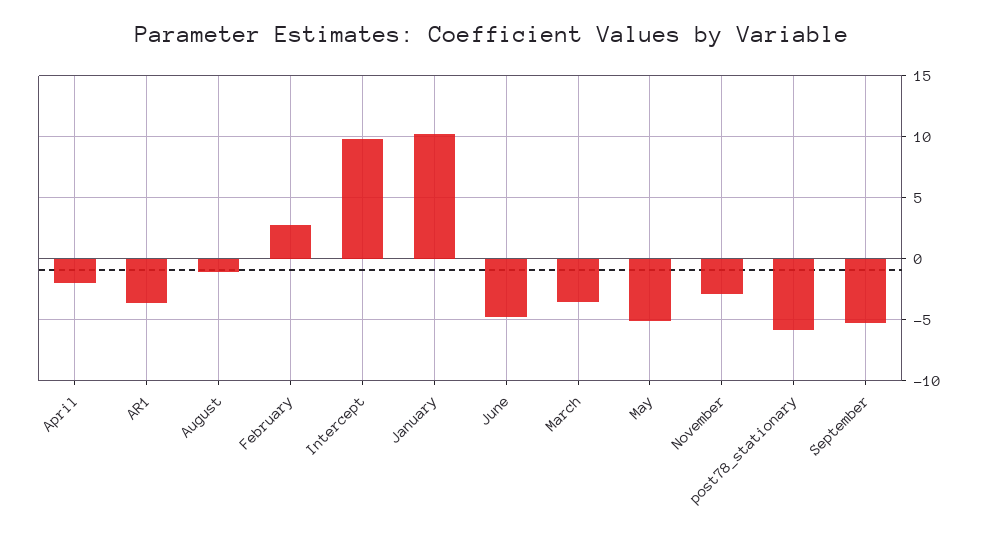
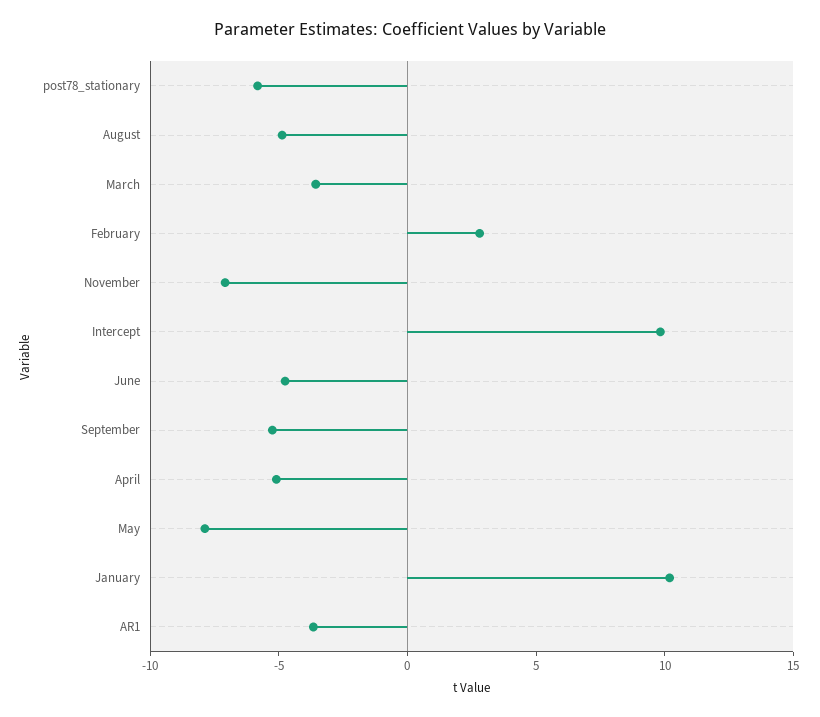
April: -2 -> -5
August: -1 -> -5
May: -5 -> -8
November: -3 -> -7

